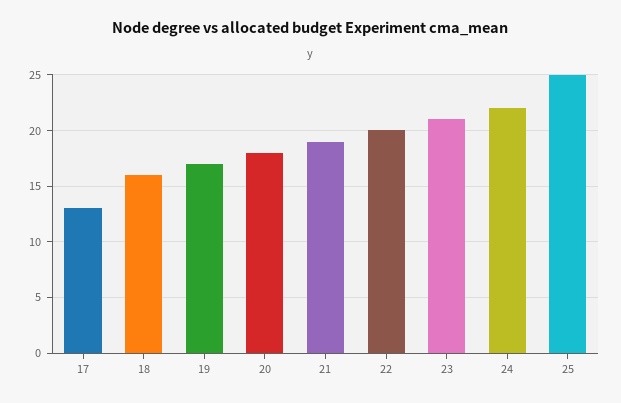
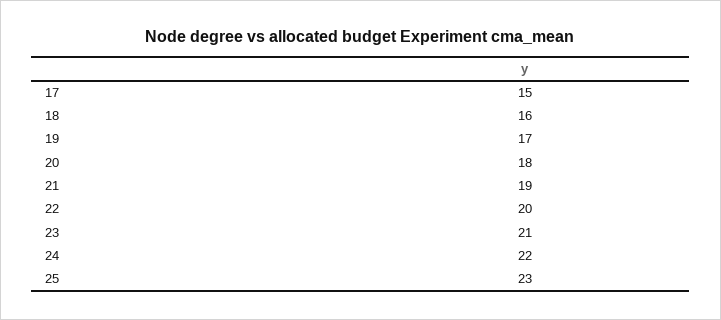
17: 13 -> 15
25: 25 -> 23

